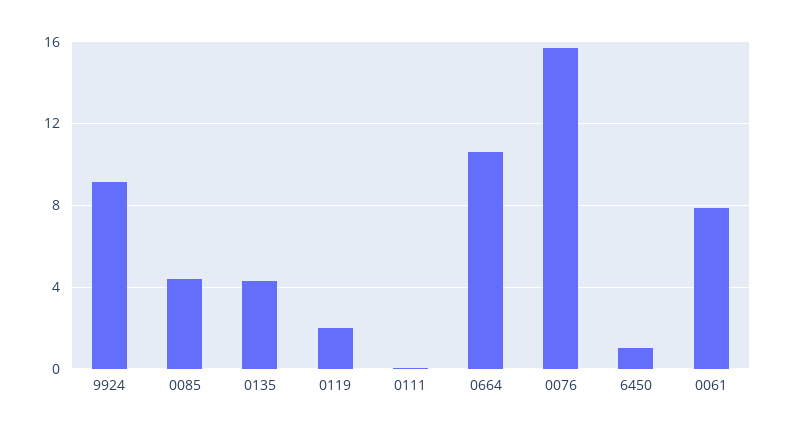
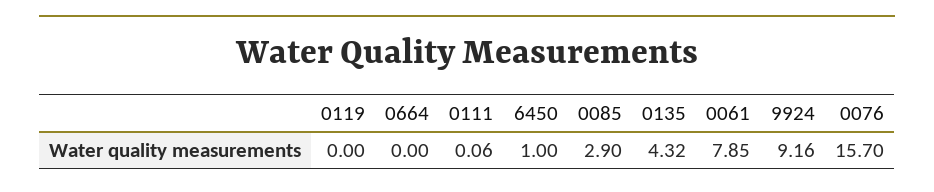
0085: 4.5 -> 2.9
0119: 2 -> 0
0664: 10.5 -> 0

